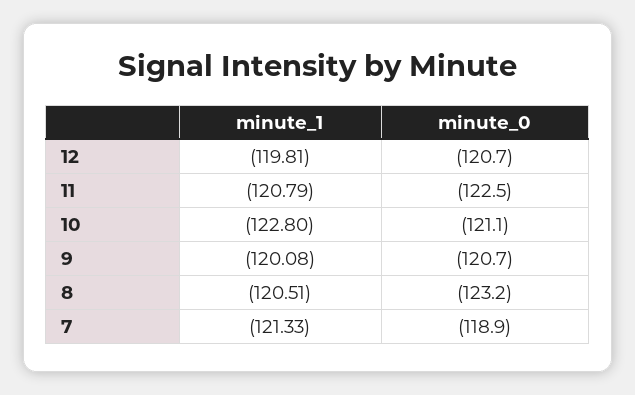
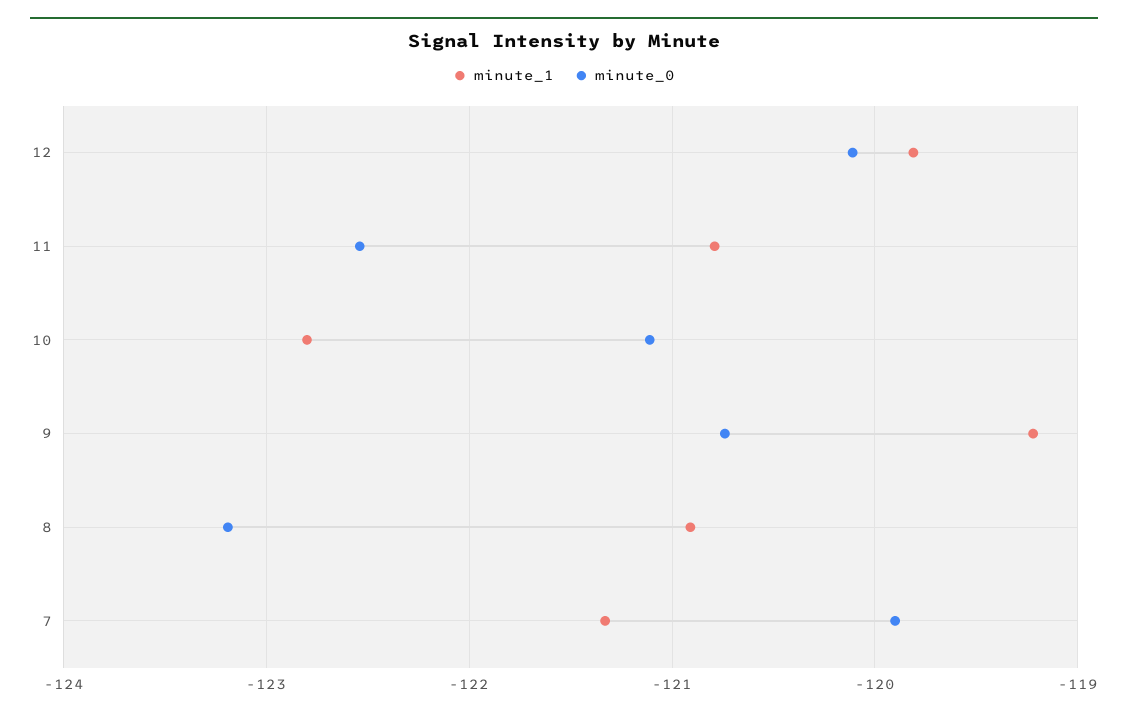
minute_0, 12: -120.7 -> -120.1
minute_1, 9: -120.08 -> -119.2
minute_1, 8: -120.51 -> -120.9
minute_0, 7: -118.9 -> -119.9

